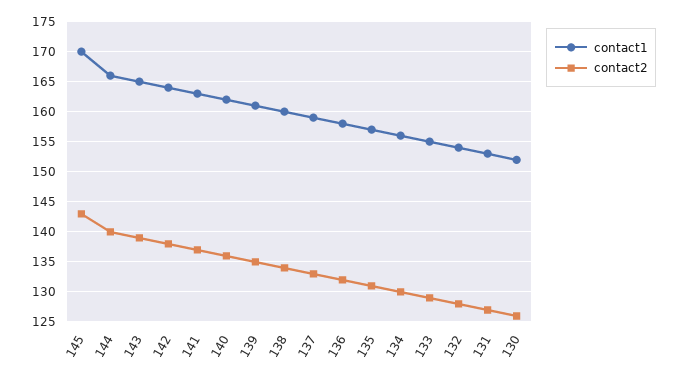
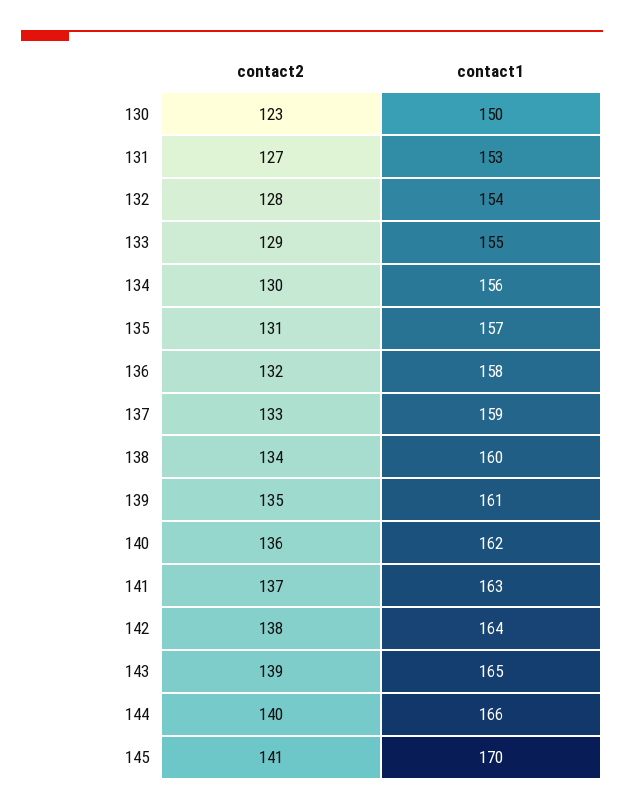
contact2, 145: 143 -> 141
contact1, 130: 152 -> 150
contact2, 130: 126 -> 123

